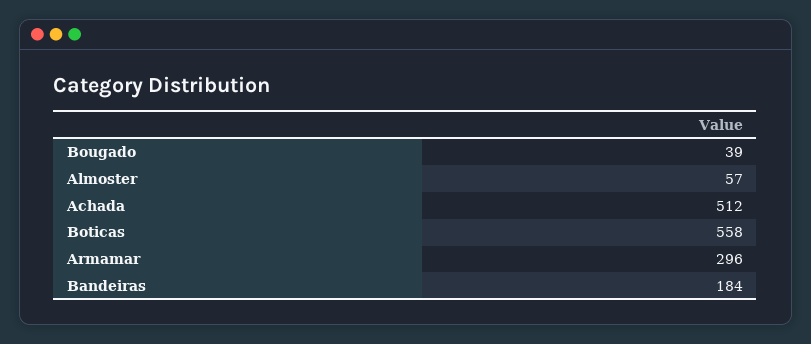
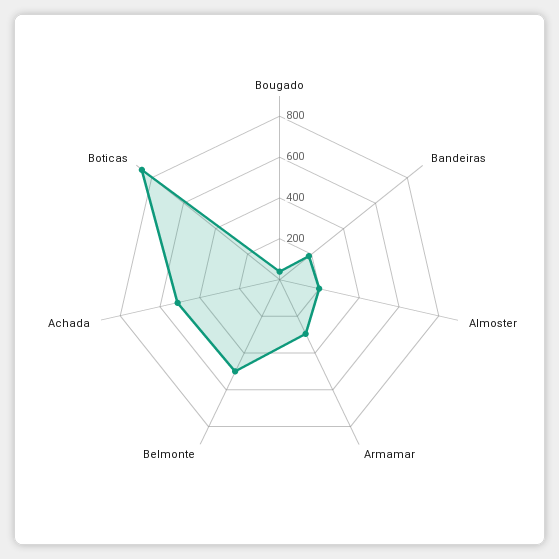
Almoster: 57 -> 200
Boticas: 558 -> 850
Belmonte: none -> 500

